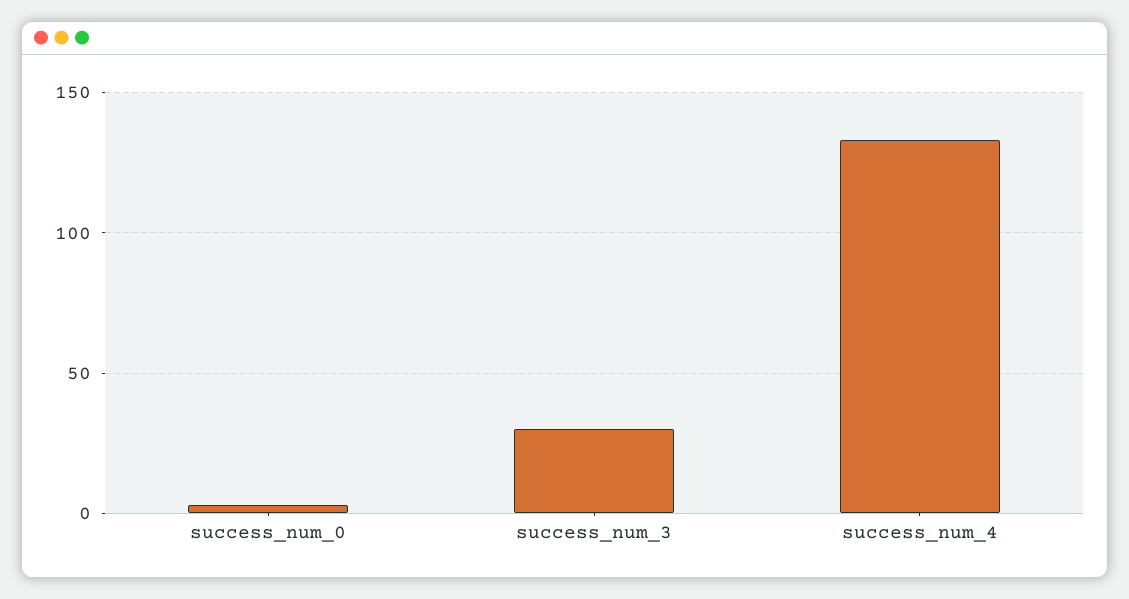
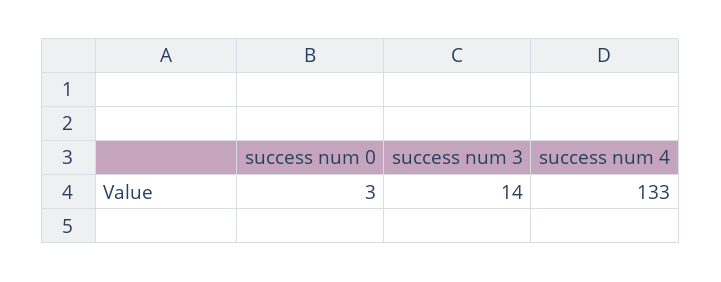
success_num_3: 30 -> 14

